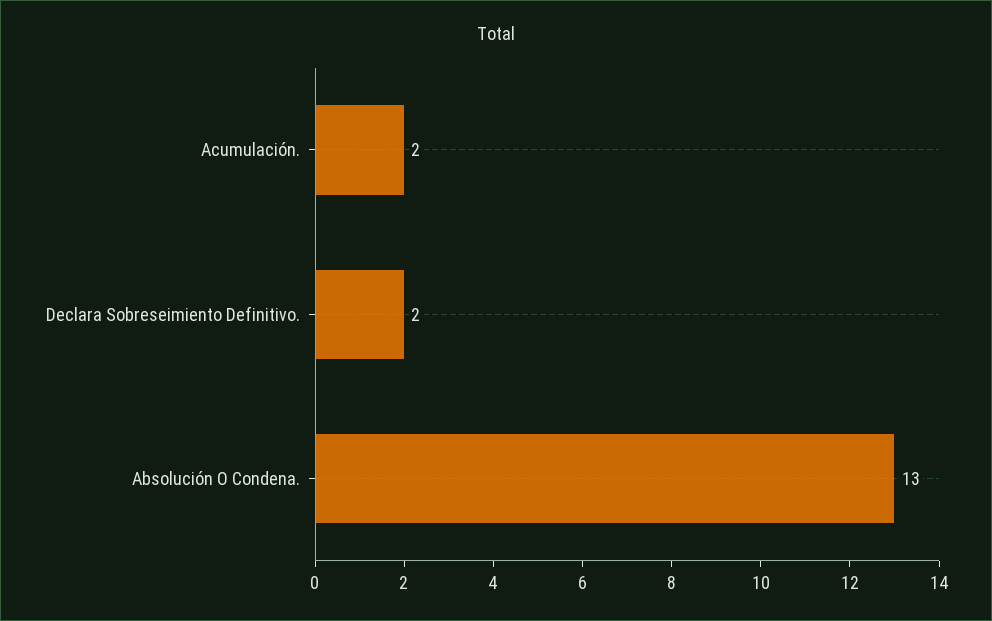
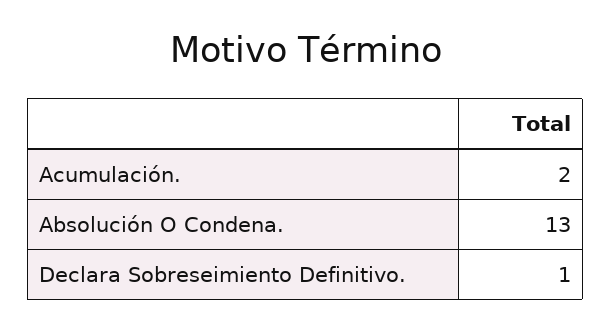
Declara Sobreseimiento Definitivo.: 2 -> 1

